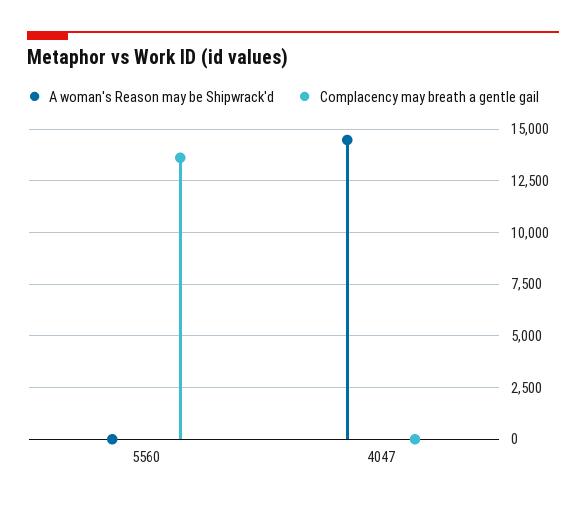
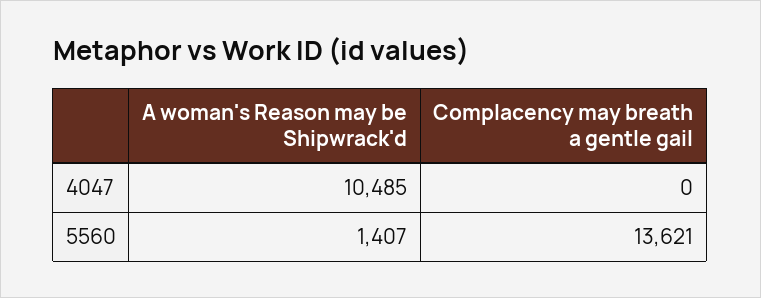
A woman's Reason may be Shipwrack'd, 5560: 0 -> 1407
A woman's Reason may be Shipwrack'd, 4047: 14500 -> 10485

